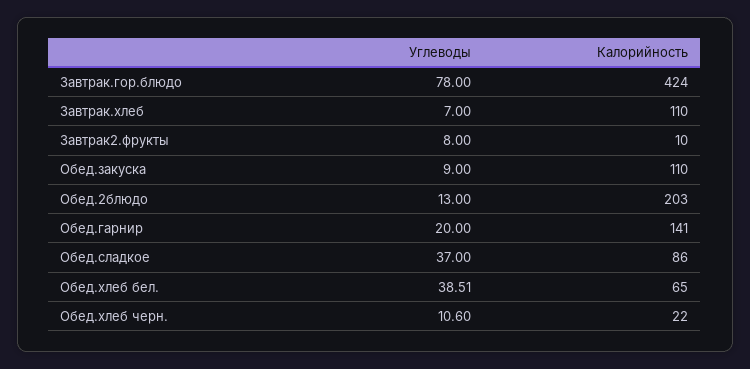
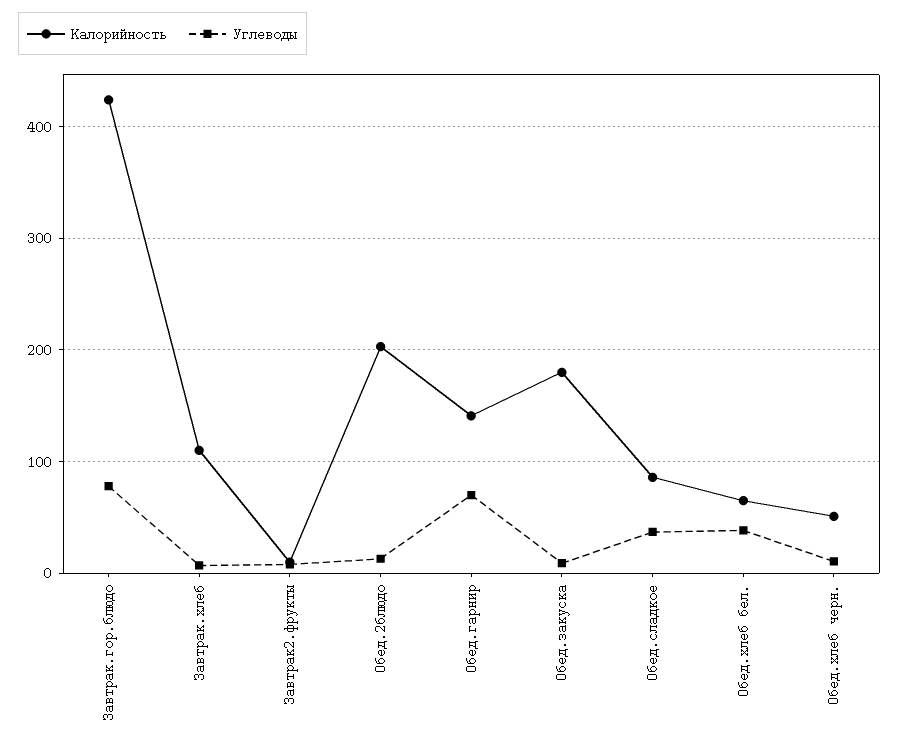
Калорийность, Обед.закуска: 110 -> 180
Углеводы, Обед.гарнир: 20 -> 70
Калорийность, Обед.хлеб черн.: 22 -> 50

